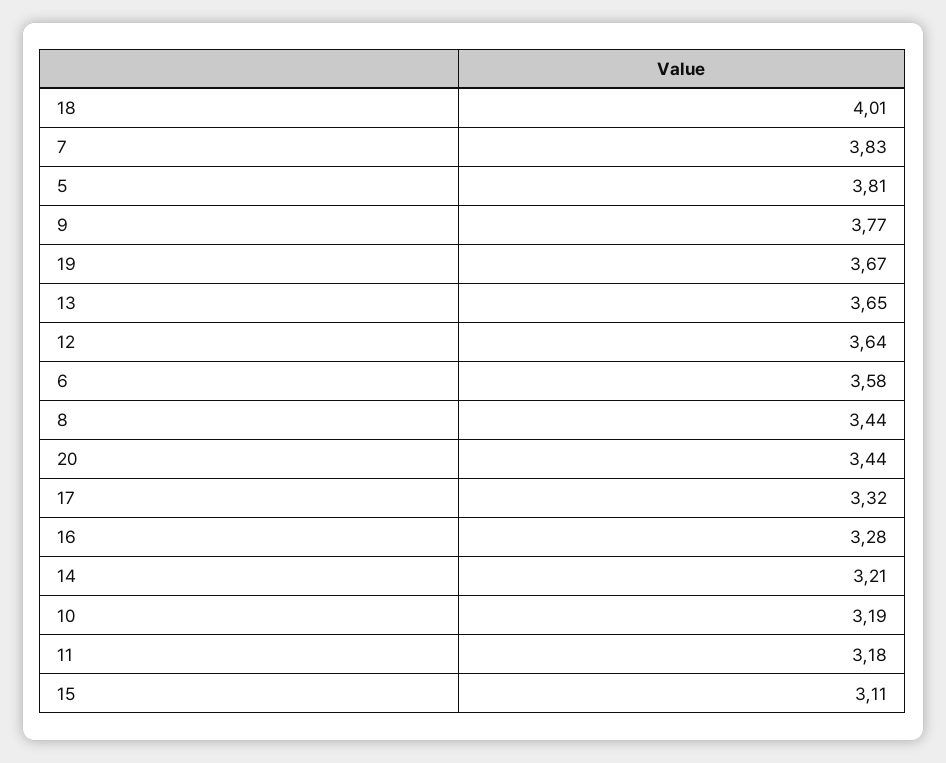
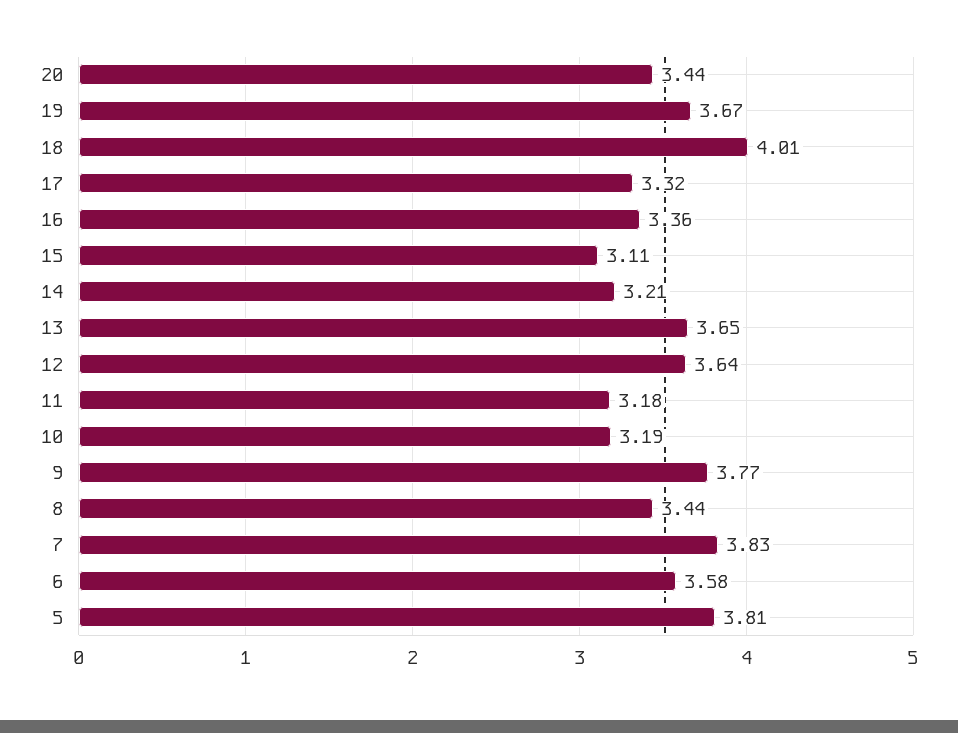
16: 3.28 -> 3.36

